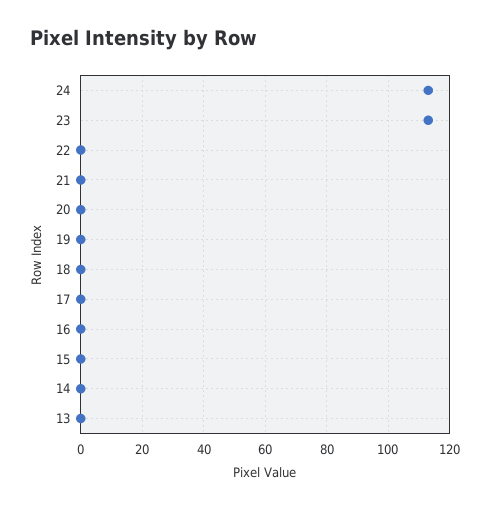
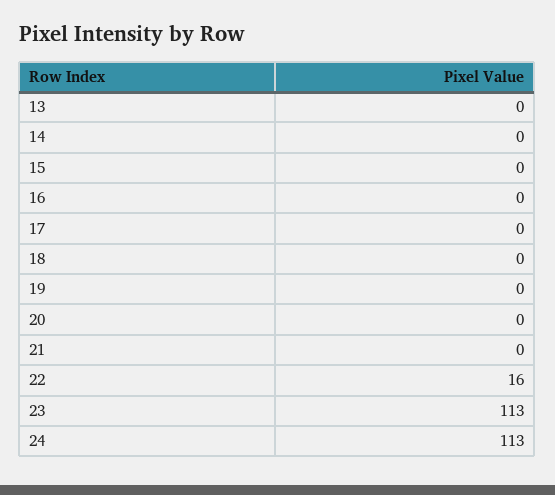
22: 0 -> 16

